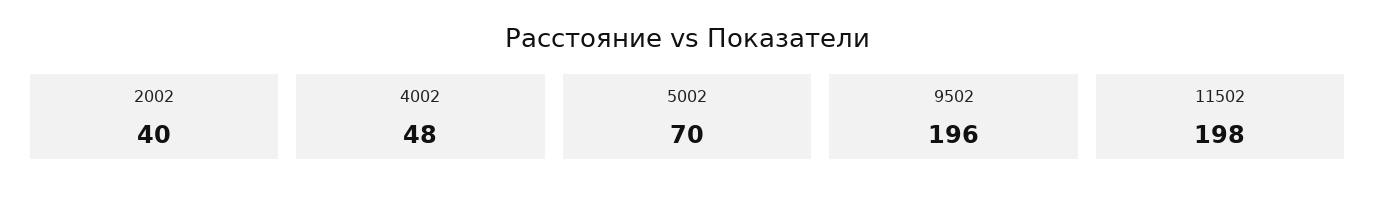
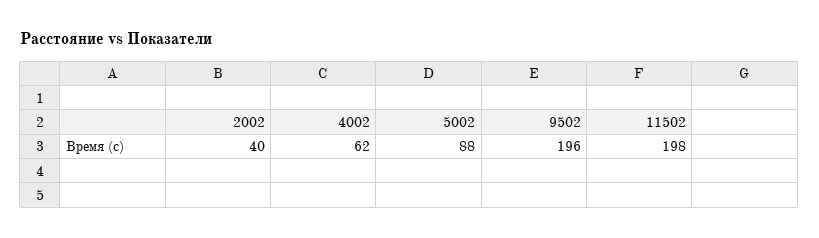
4002: 48 -> 62
5002: 70 -> 88

